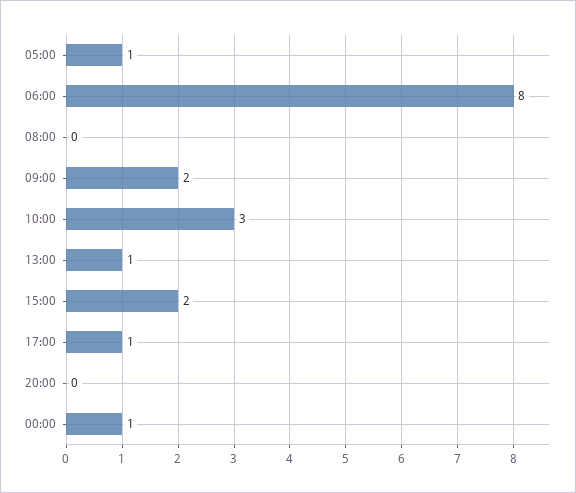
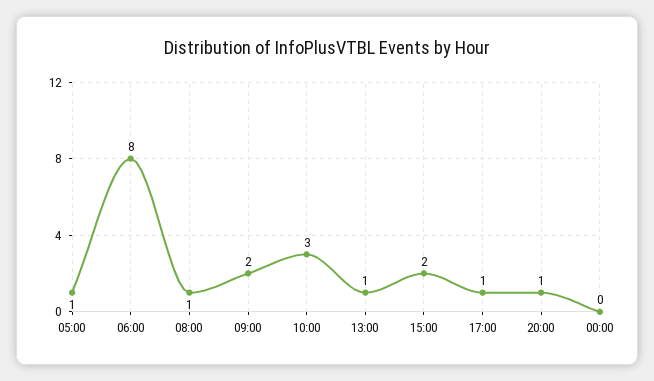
08:00: 0 -> 1
20:00: 0 -> 1
00:00: 1 -> 0

